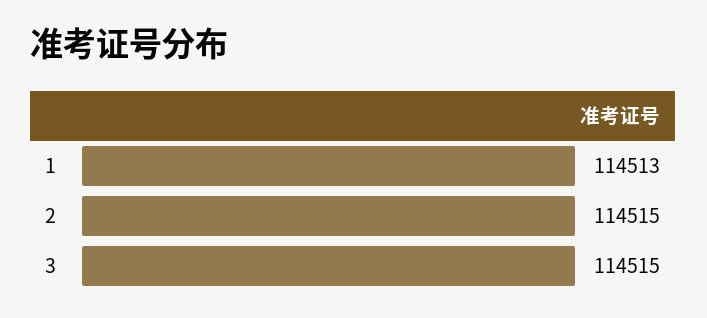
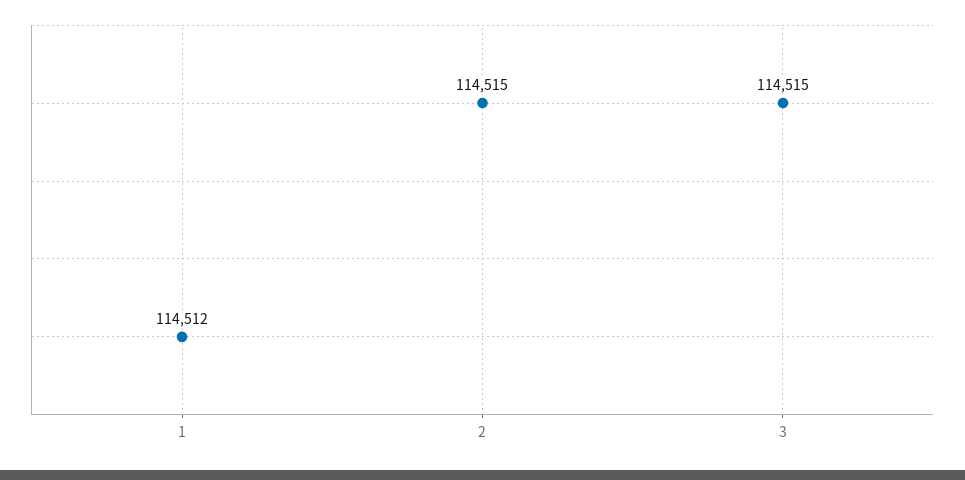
1: 114513 -> 114512

